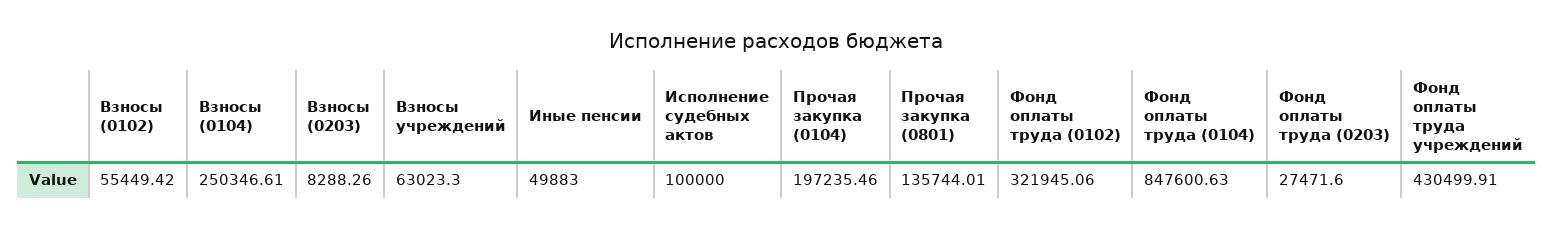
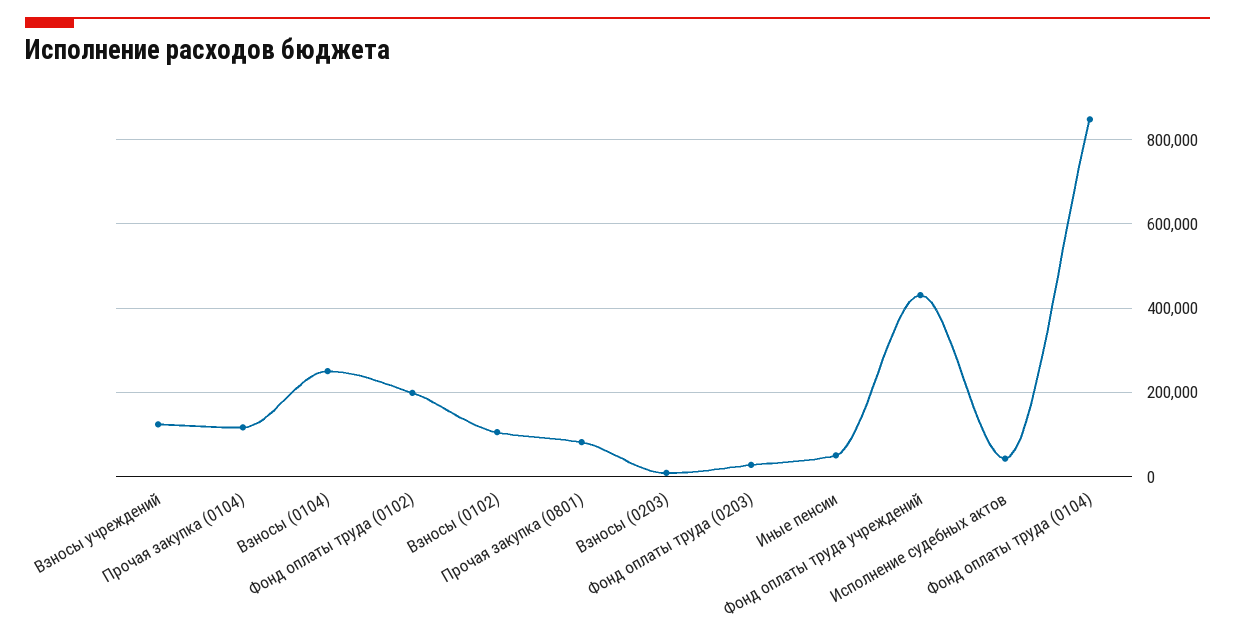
Взносы (0102): 55449.42 -> 100000
Взносы учреждений: 63023.3 -> 120000
Исполнение судебных актов: 100000 -> 40000
Прочая закупка (0104): 197235.46 -> 120000
Прочая закупка (0801): 135744.01 -> 80000
Фонд оплаты труда (0102): 321945.06 -> 200000

